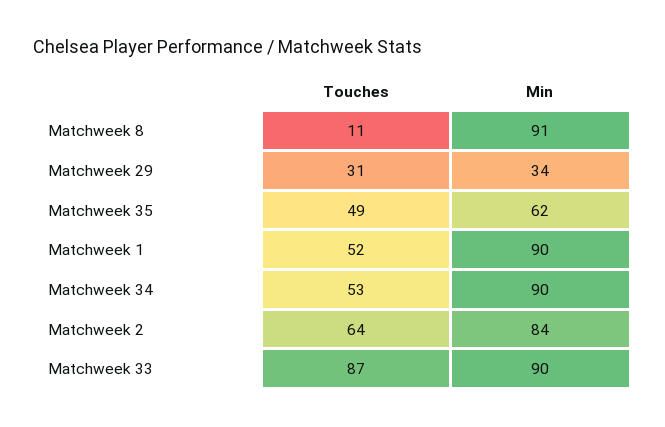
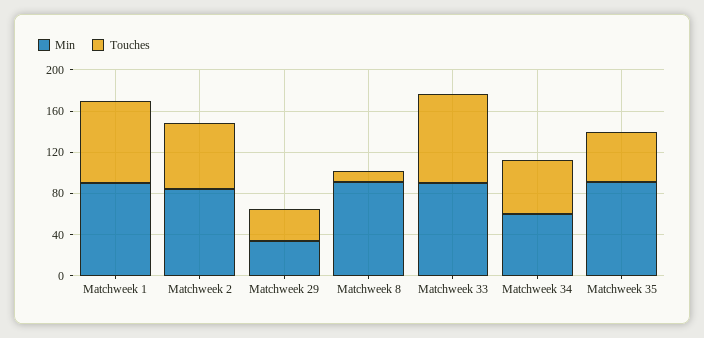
Min, Matchweek 35: 62 -> 90
Touches, Matchweek 1: 52 -> 80
Min, Matchweek 34: 90 -> 60

